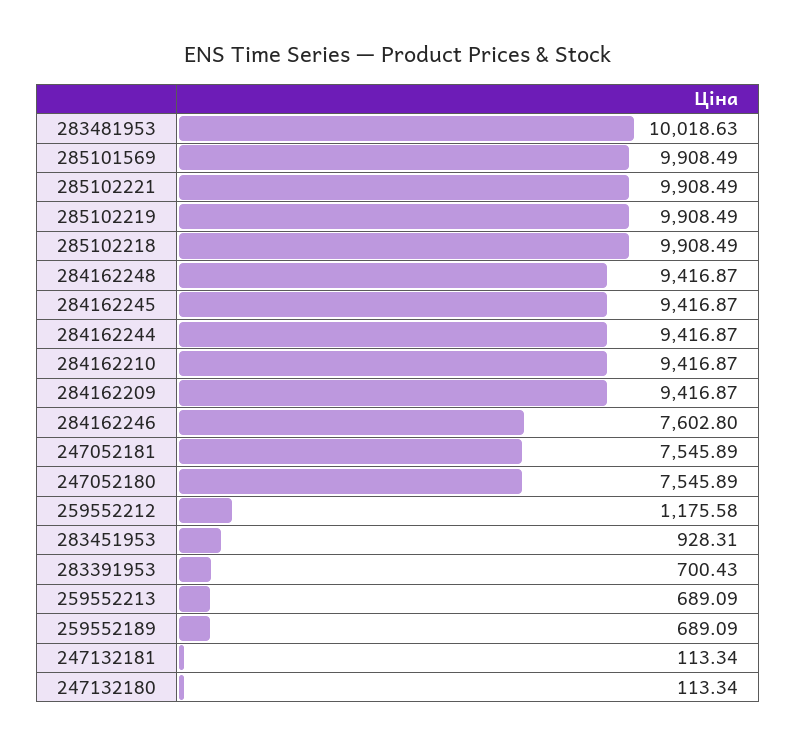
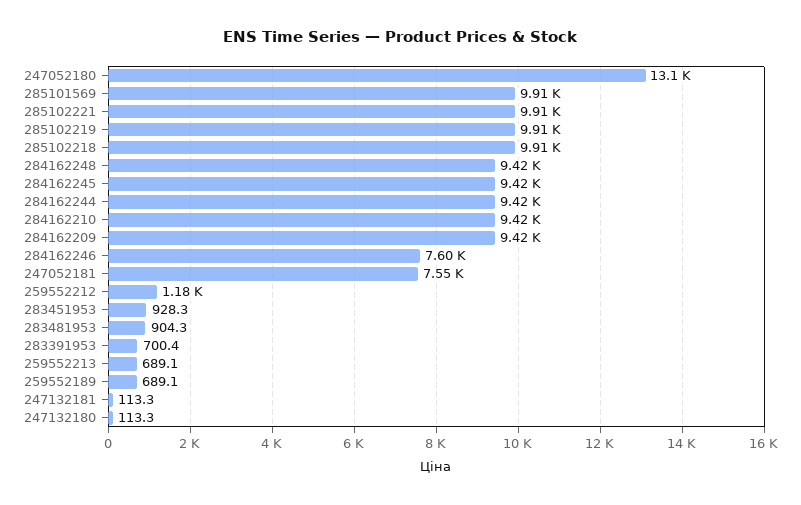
283481953: 10018.63 -> 904.3
247052180: 7545.89 -> 13100

